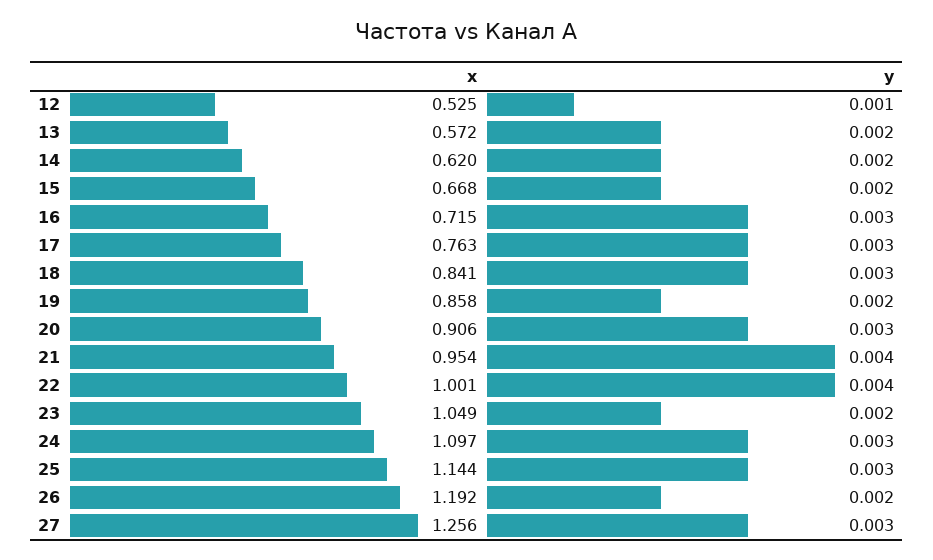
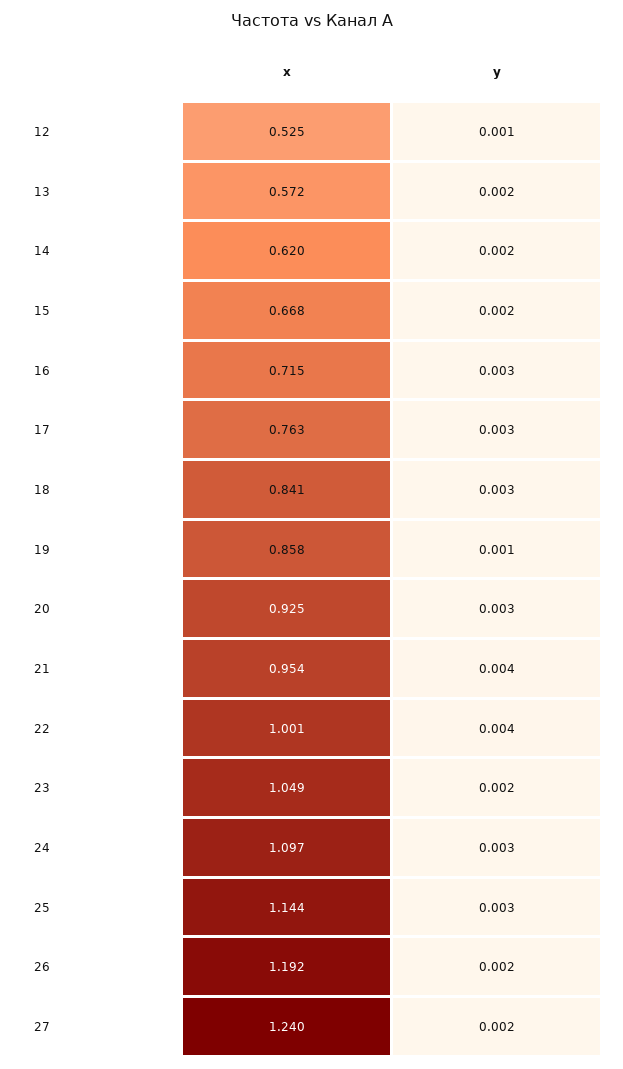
y, 19: 0.002 -> 0.001
x, 20: 0.906 -> 0.925
x, 27: 1.256 -> 1.24
y, 27: 0.003 -> 0.002

